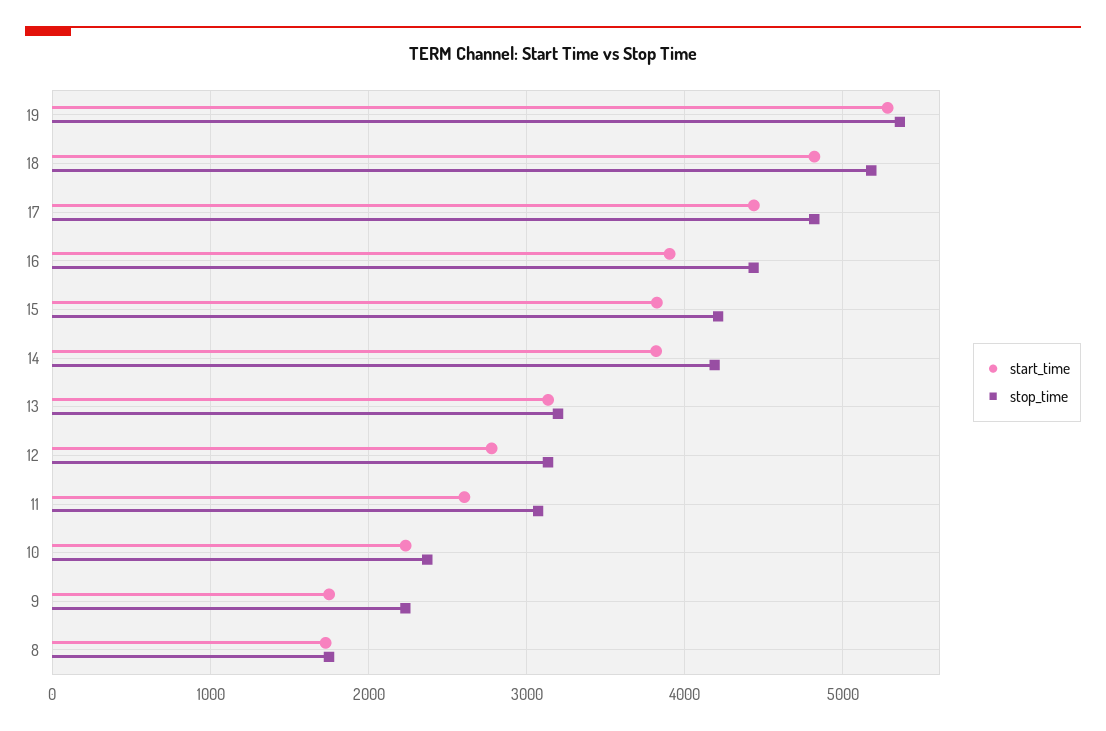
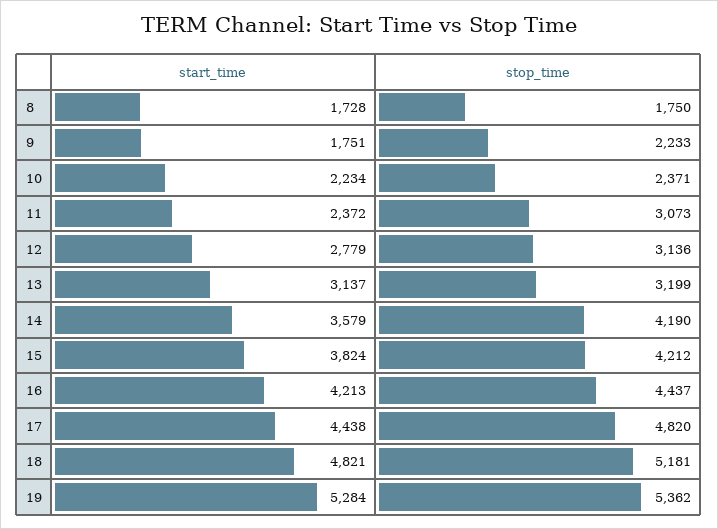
start_time, 16: 3900 -> 4213
start_time, 14: 3800 -> 3579
start_time, 11: 2600 -> 2372

